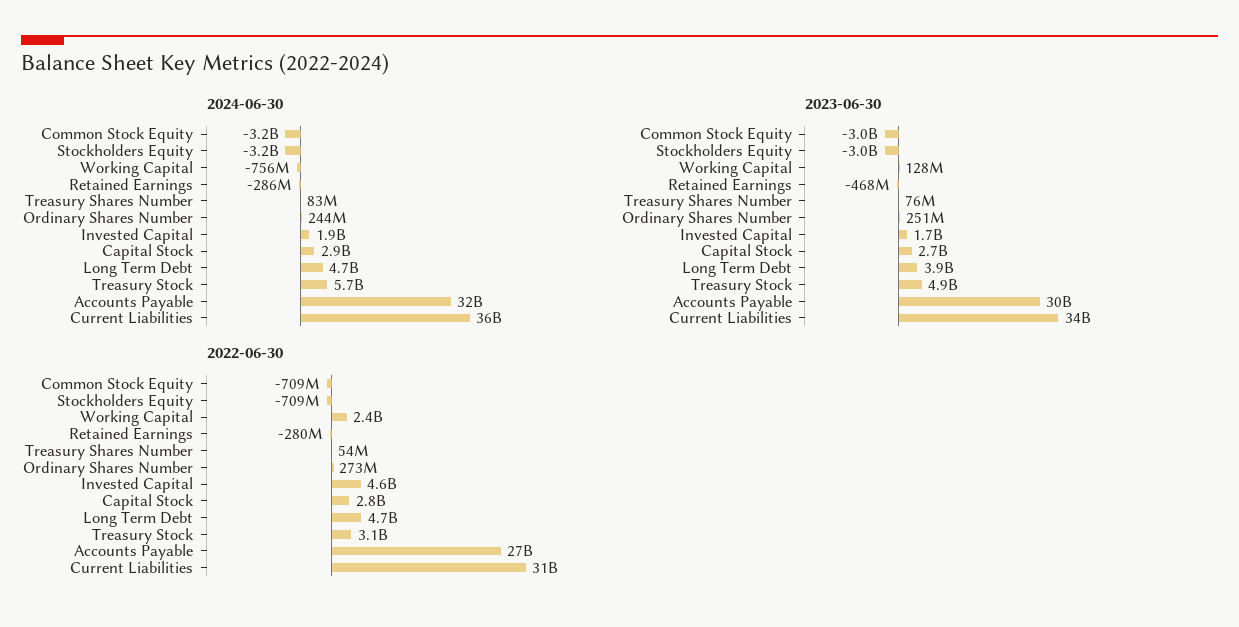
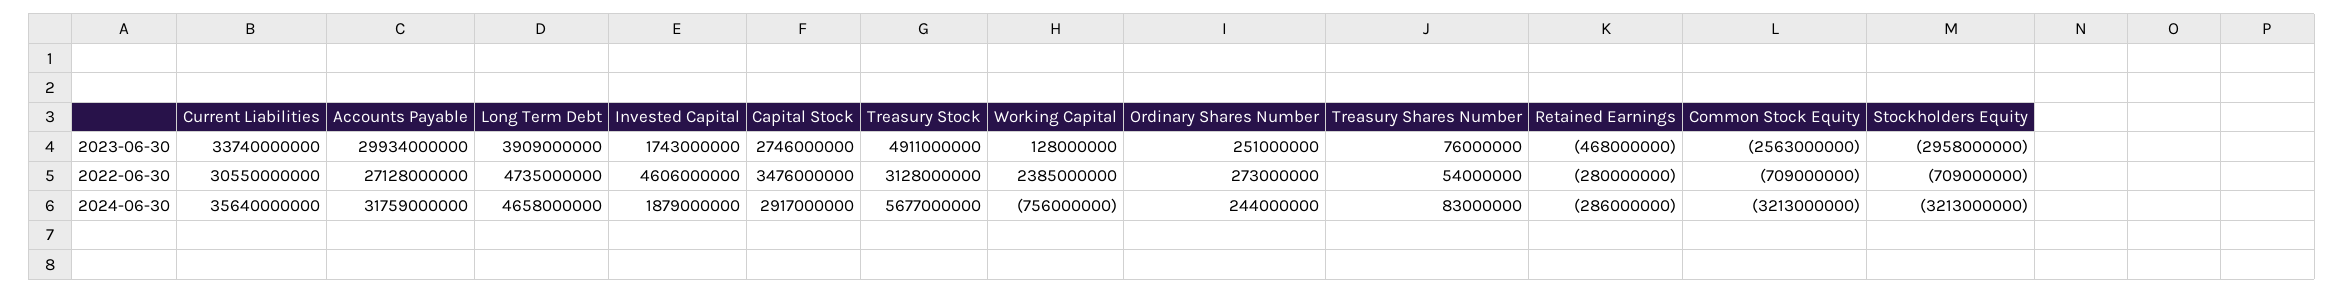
2023-06-30, Common Stock Equity: -3000000000 -> -2563000000
2022-06-30, Capital Stock: 2800000000 -> 3476000000

